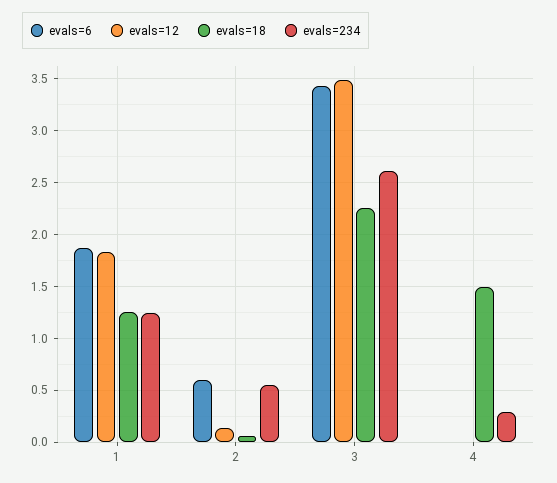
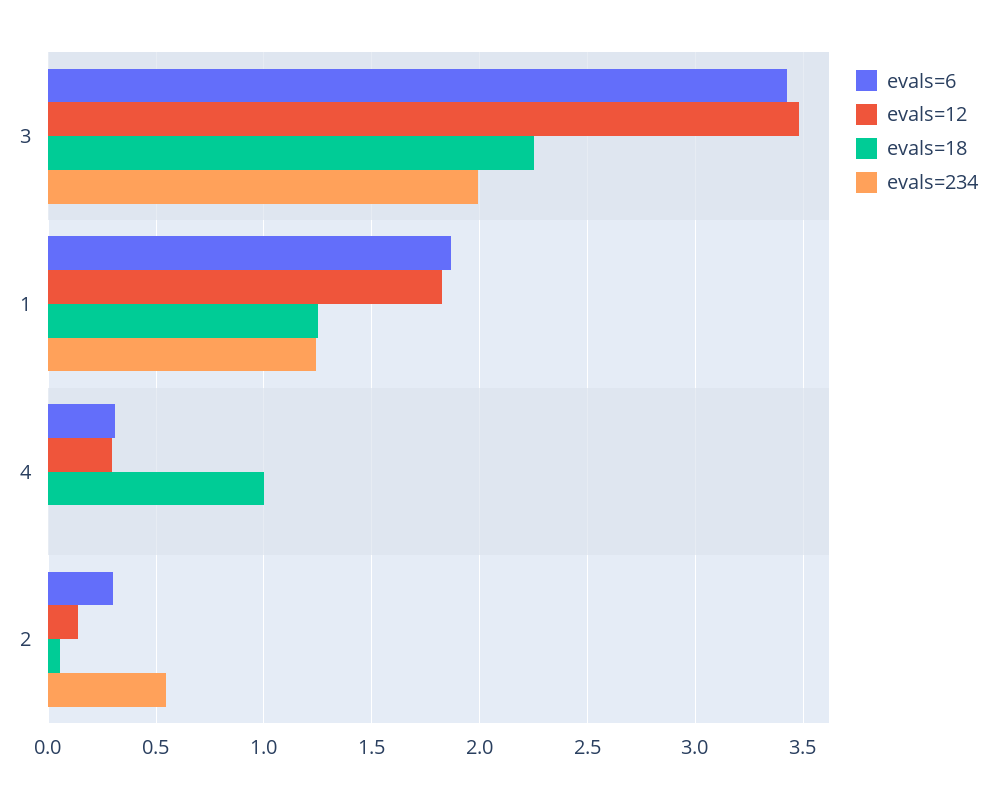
evals=6, 2: 0.6 -> 0.3
evals=234, 3: 2.6 -> 2
evals=6, 4: 0 -> 0.3
evals=12, 4: 0 -> 0.3
evals=18, 4: 1.5 -> 1
evals=234, 4: 0.3 -> 0

